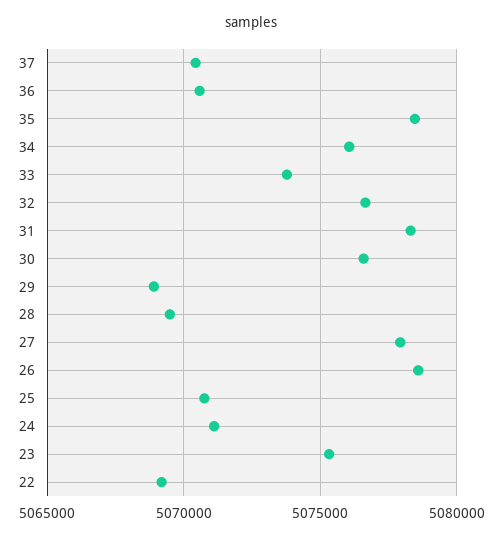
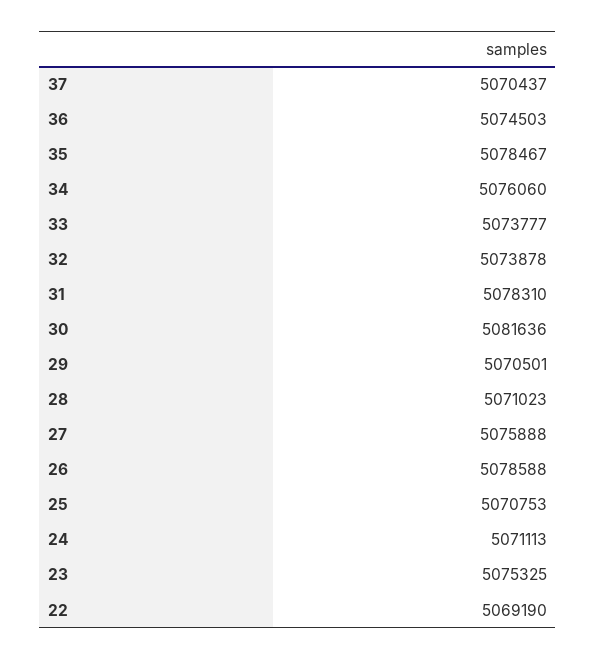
36: 5070500 -> 5074503
32: 5076500 -> 5073878
30: 5076500 -> 5081636
29: 5069000 -> 5070501
28: 5069500 -> 5071023
27: 5078000 -> 5075888

